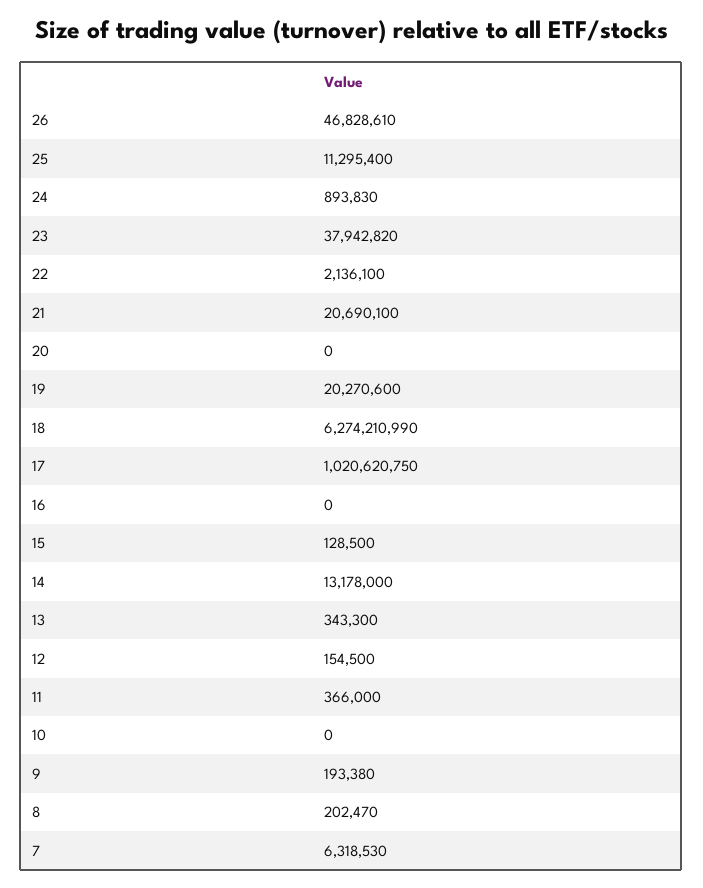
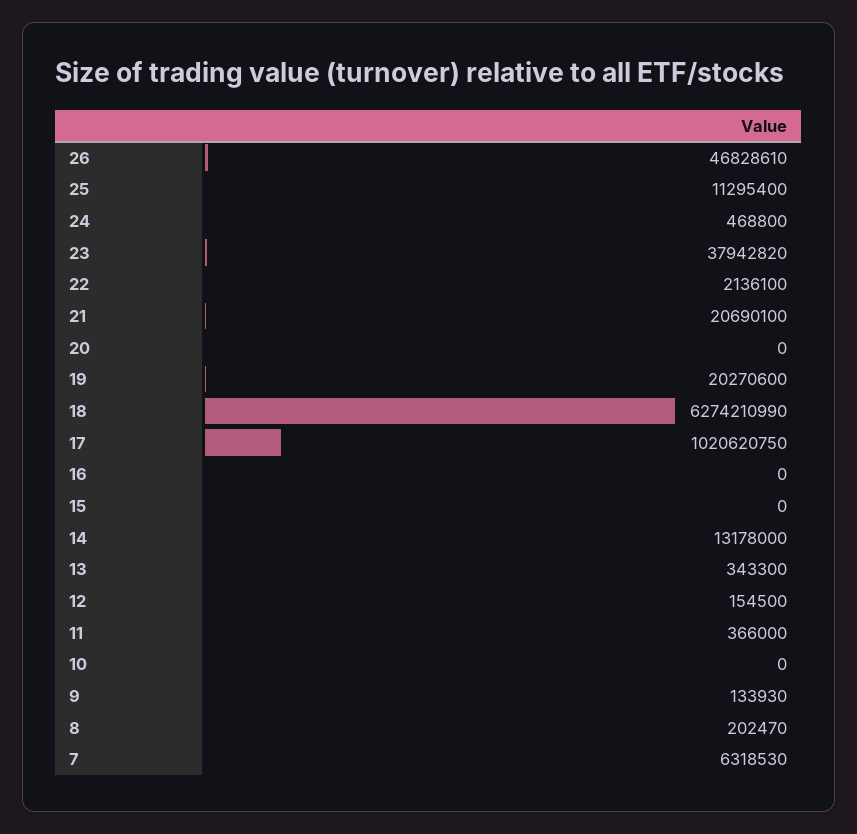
24: 893830 -> 468800
15: 128500 -> 0
9: 193380 -> 133930

